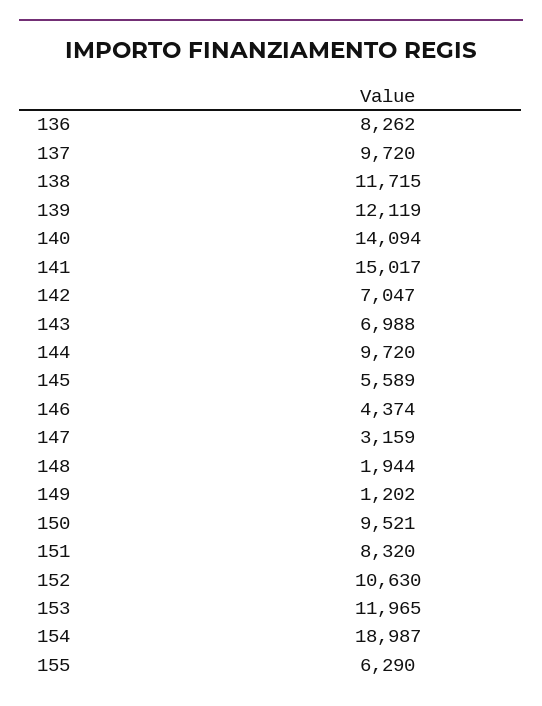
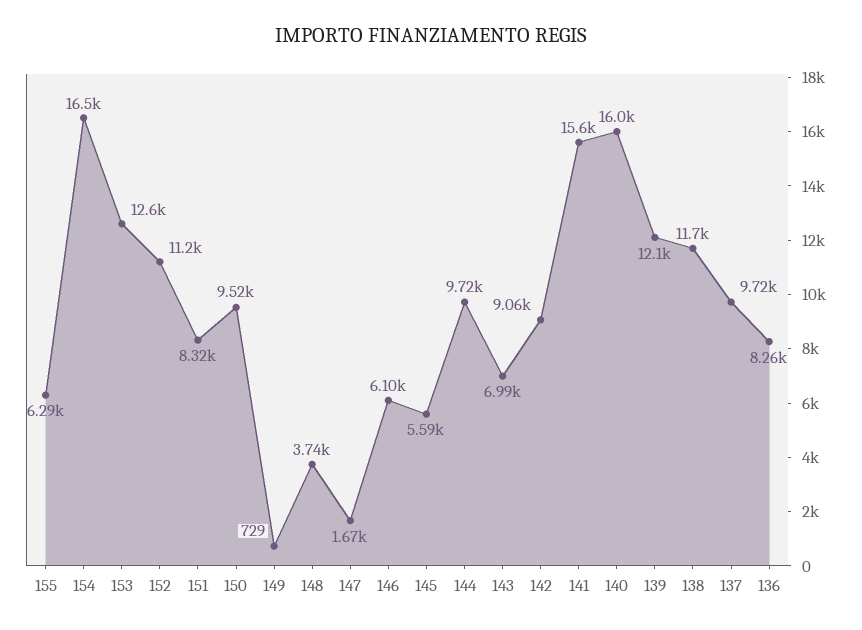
140: 14094 -> 16000
141: 15017 -> 15600
142: 7047 -> 9060
146: 4374 -> 6100
147: 3159 -> 1670
148: 1944 -> 3740
149: 1202 -> 729
152: 10630 -> 11200
153: 11965 -> 12600
154: 18987 -> 16500

